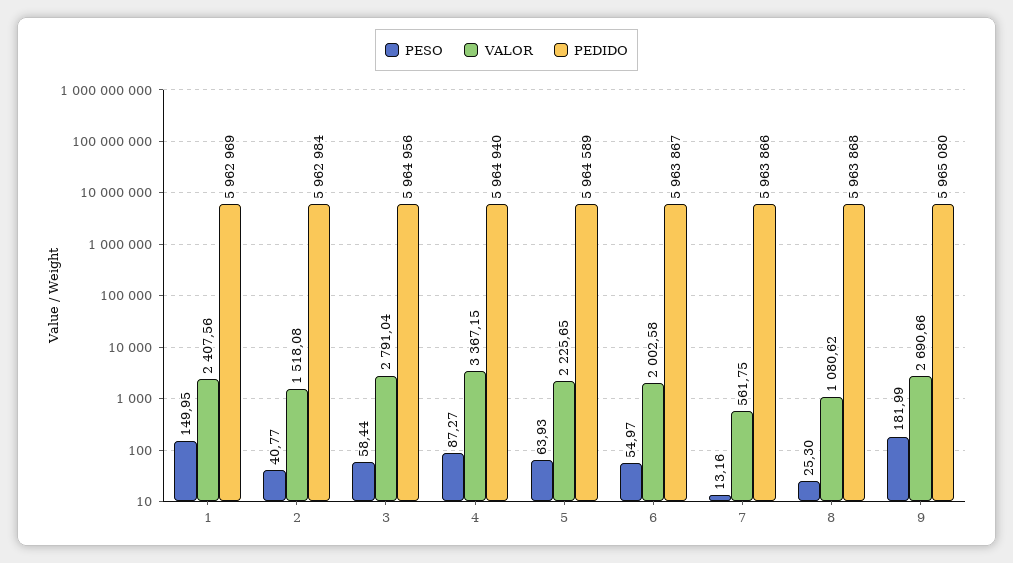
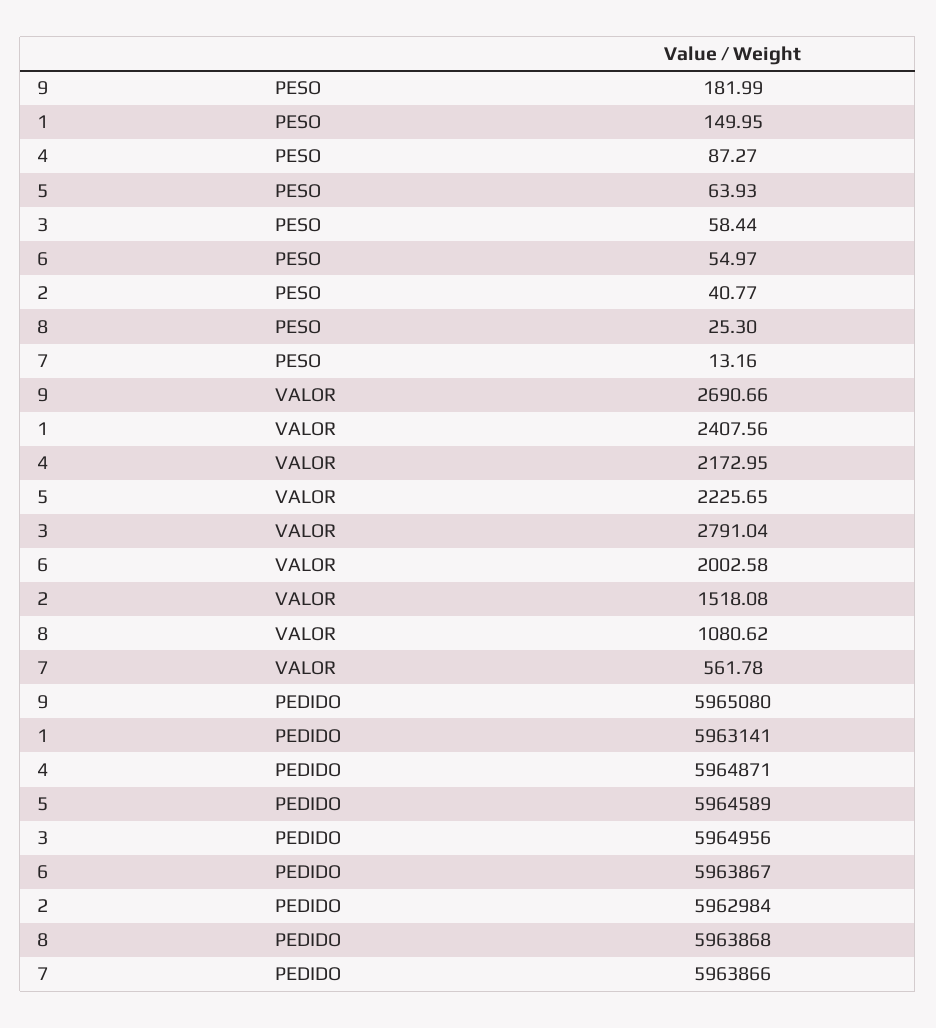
PEDIDO, 1: 5962969 -> 5963141
VALOR, 4: 3367.15 -> 2172.95
PEDIDO, 4: 5964940 -> 5964871
VALOR, 7: 561.75 -> 561.78

